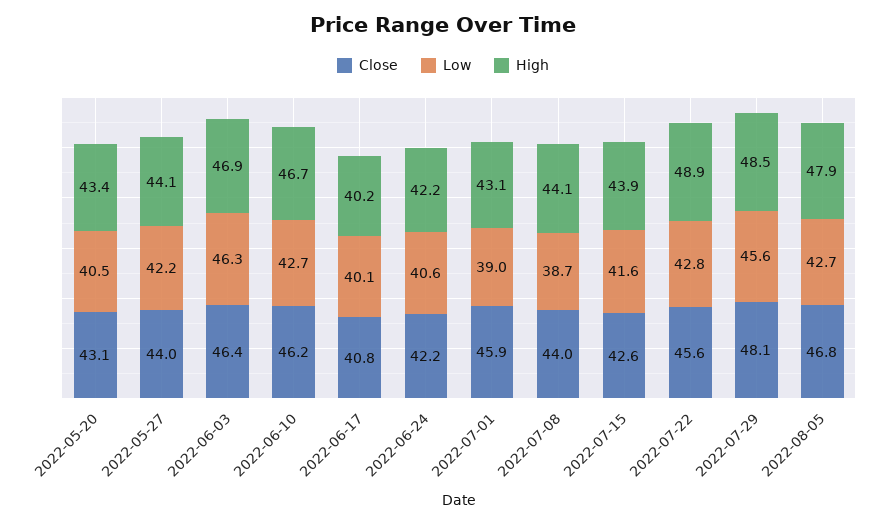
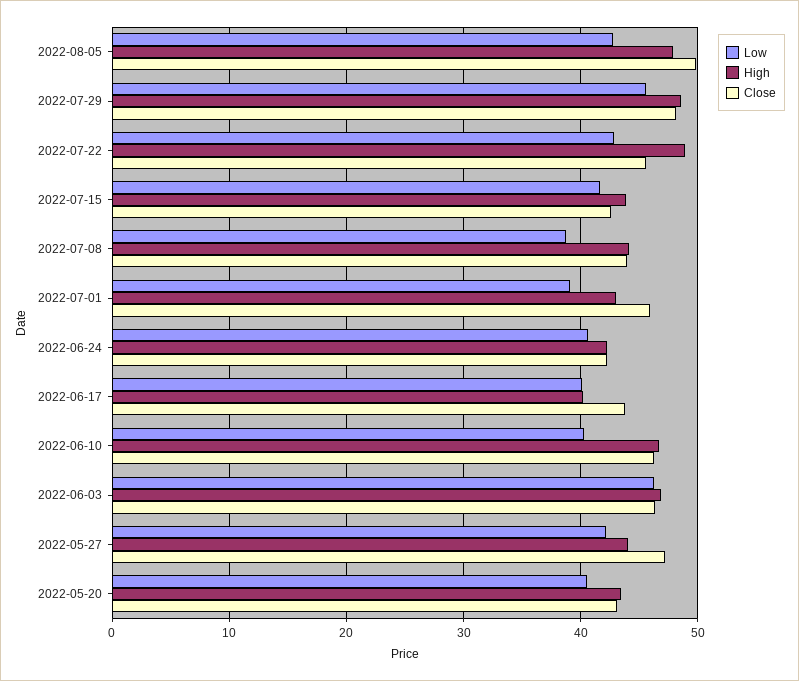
Close, 2022-05-27: 44 -> 47
Low, 2022-06-10: 42.7 -> 40
Close, 2022-06-17: 40.8 -> 44
Close, 2022-08-05: 46.8 -> 50

